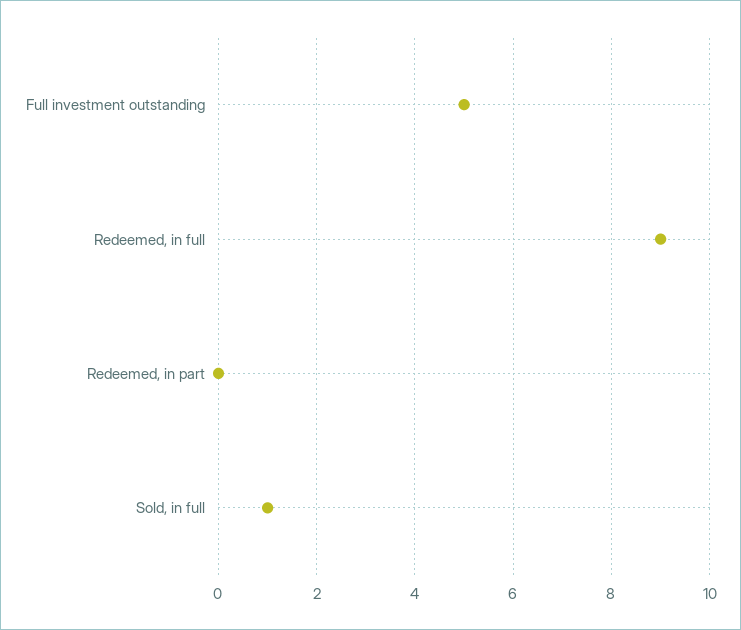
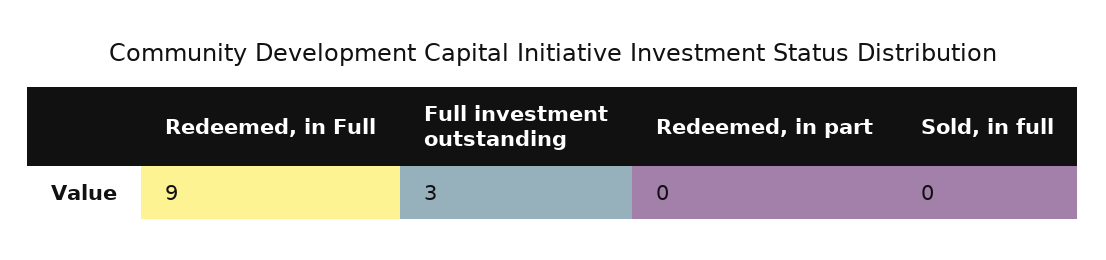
Full investment outstanding: 5 -> 3
Sold, in full: 1 -> 0

